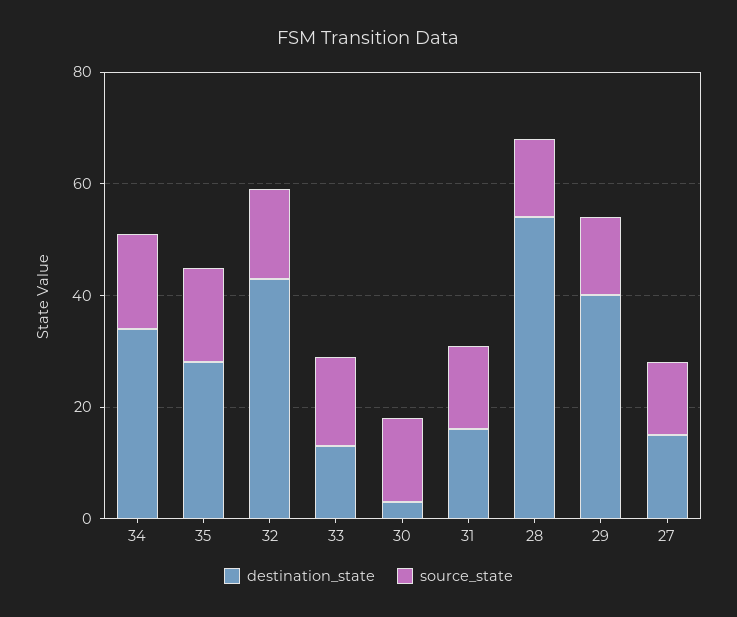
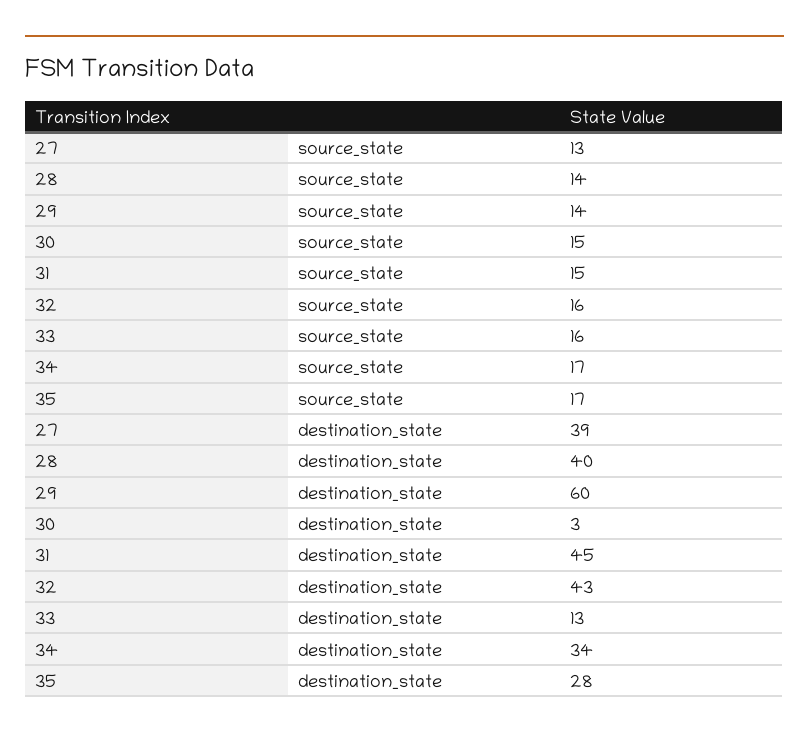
destination_state, 31: 15 -> 45
destination_state, 28: 55 -> 40
destination_state, 29: 40 -> 60
destination_state, 27: 15 -> 39

